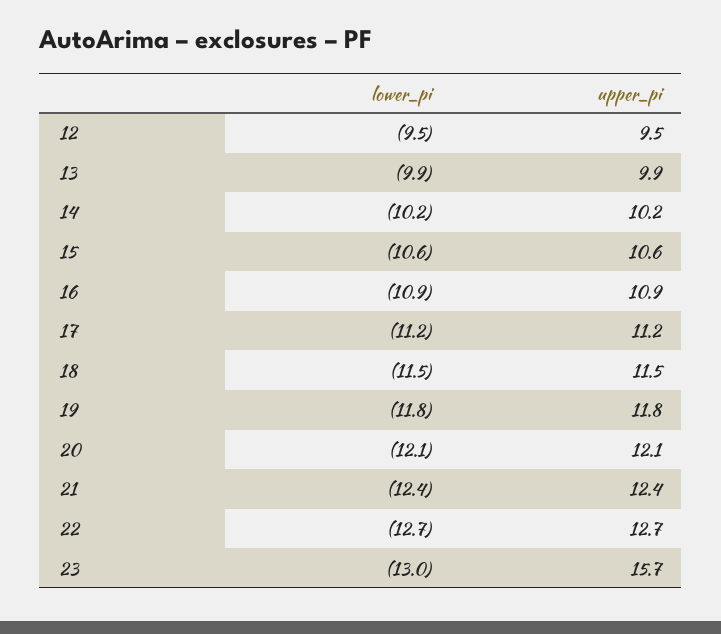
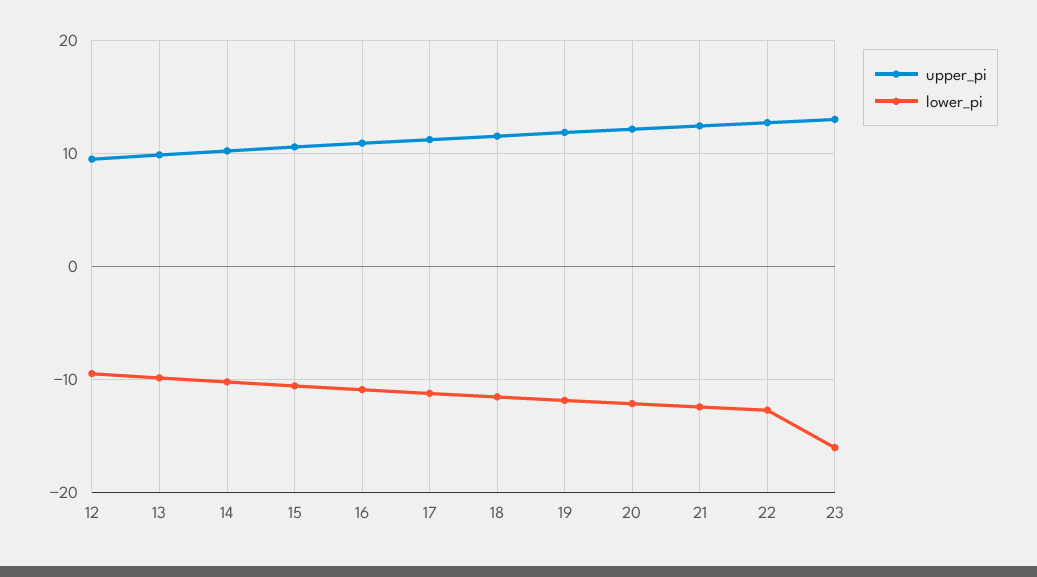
lower_pi, 23: -13 -> -16
upper_pi, 23: 15.7 -> 13

